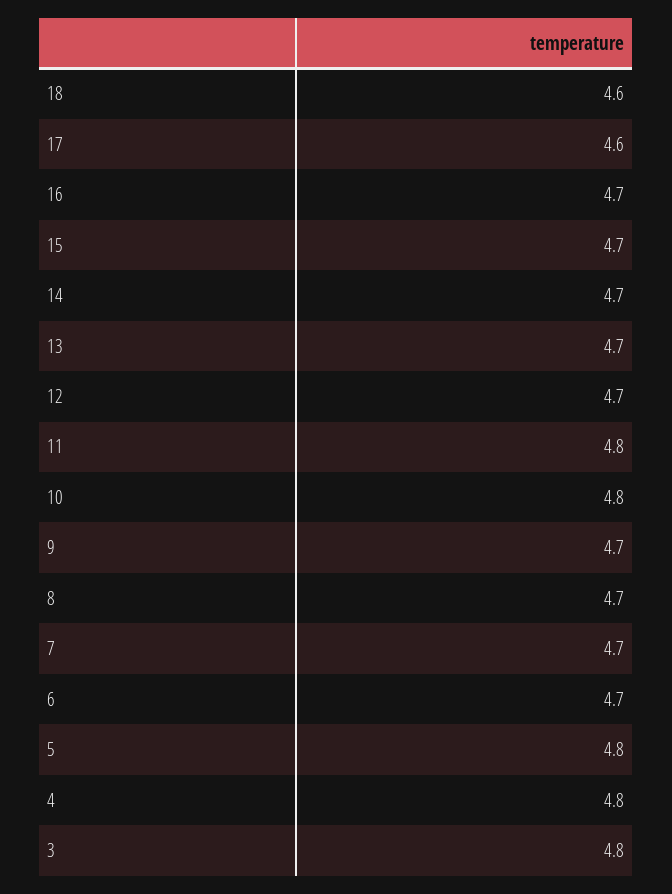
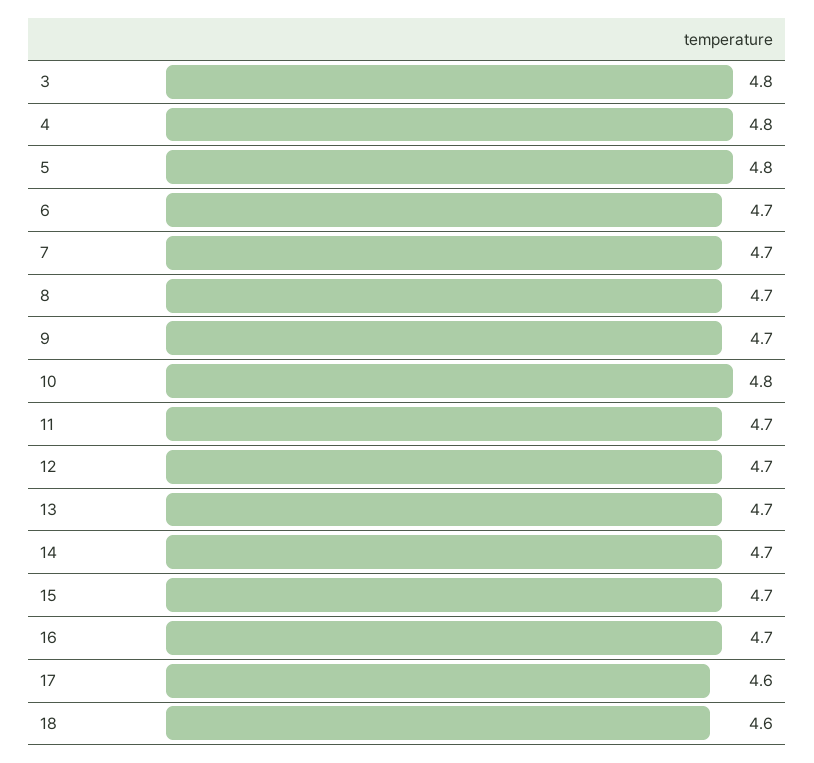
11: 4.8 -> 4.7

